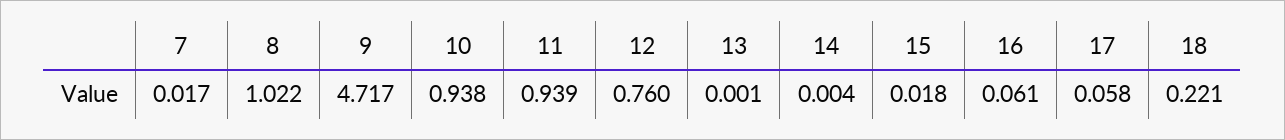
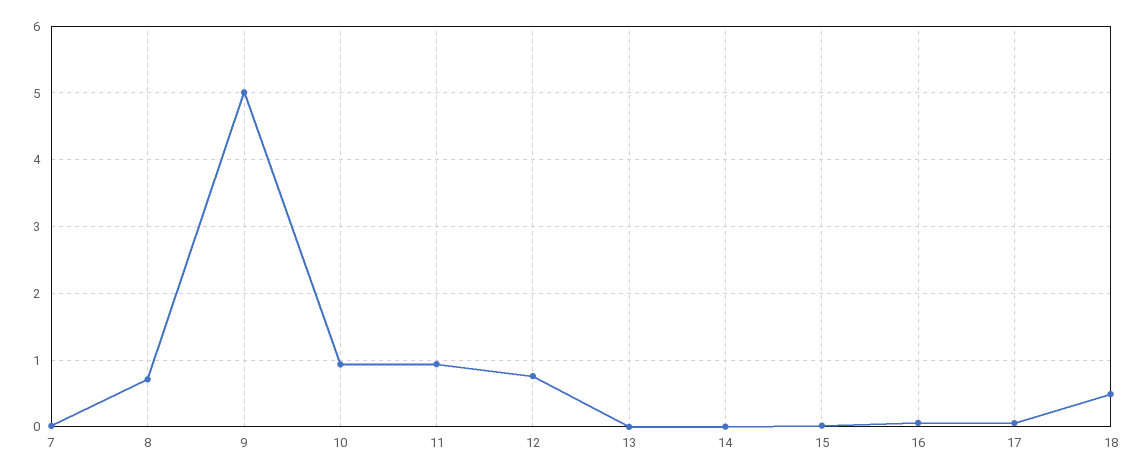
8: 1.022 -> 0.7
9: 4.717 -> 5
18: 0.221 -> 0.5

